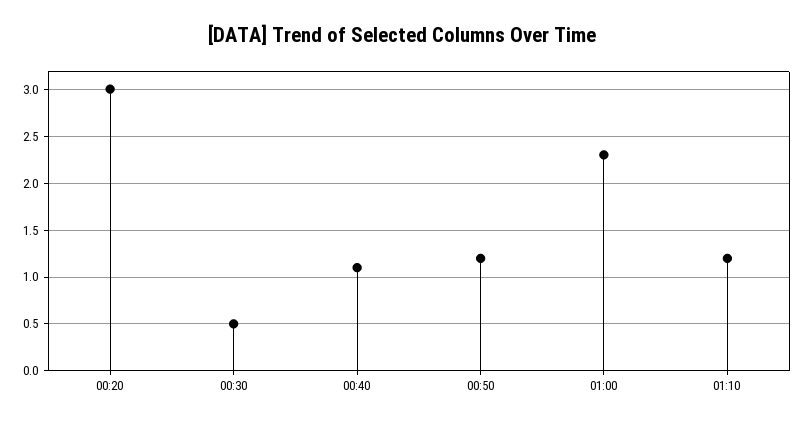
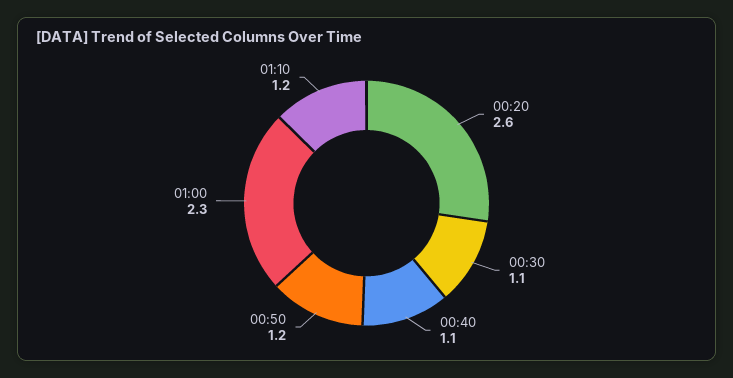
00:20: 3 -> 2.6
00:30: 0.5 -> 1.1

